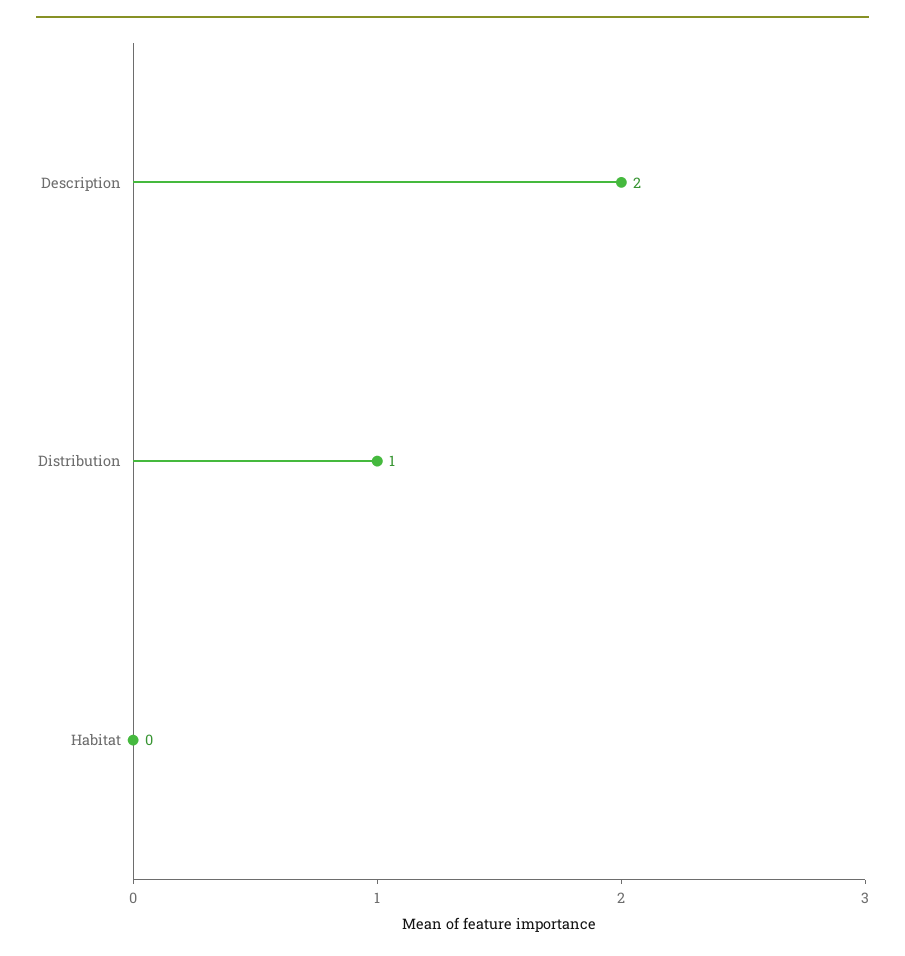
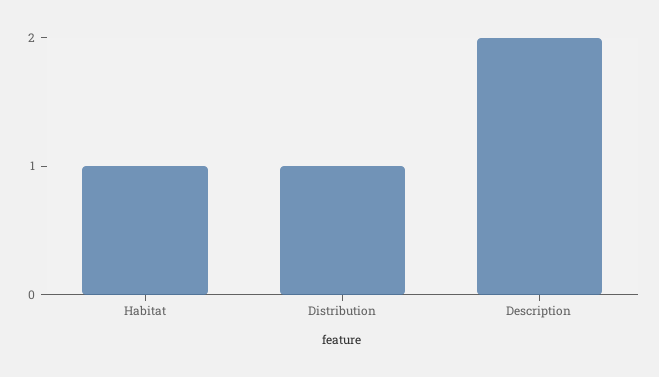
Habitat: 0 -> 1

